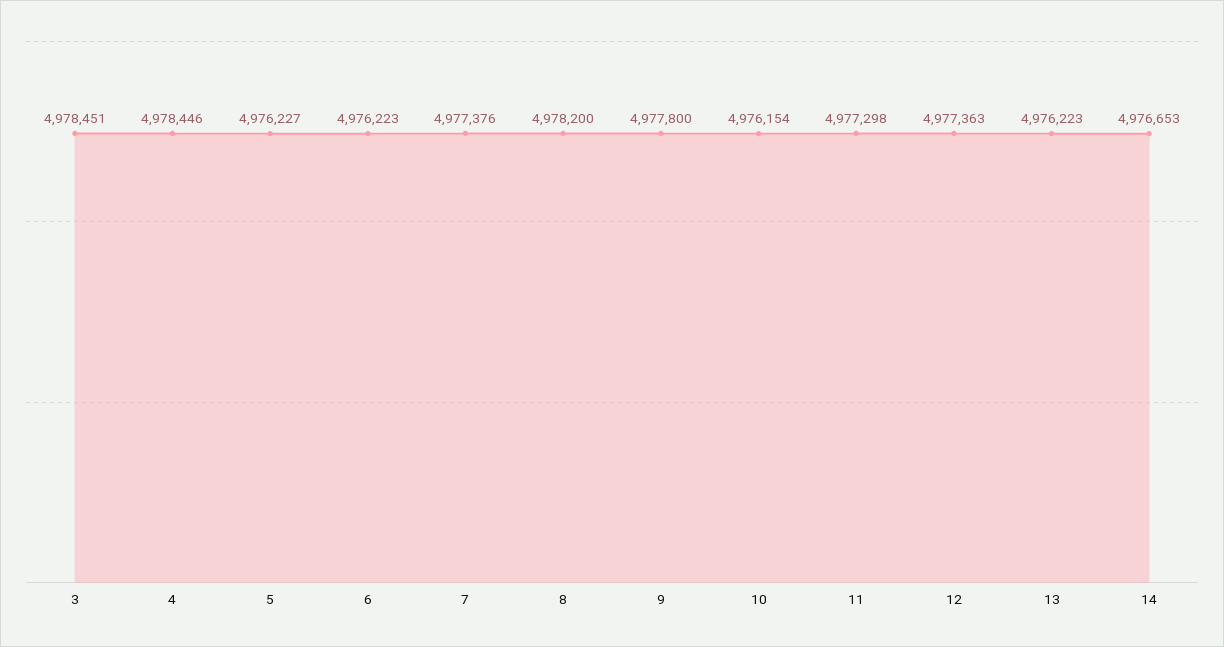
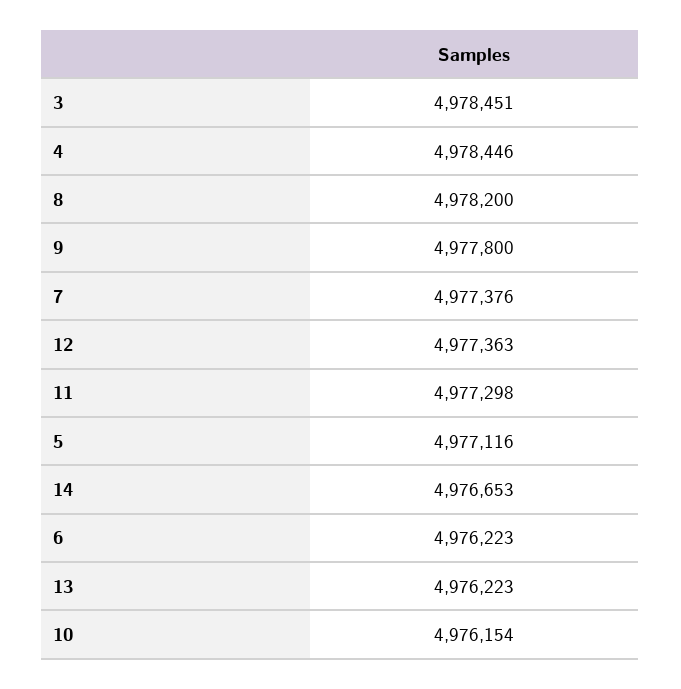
5: 4976227 -> 4977116

